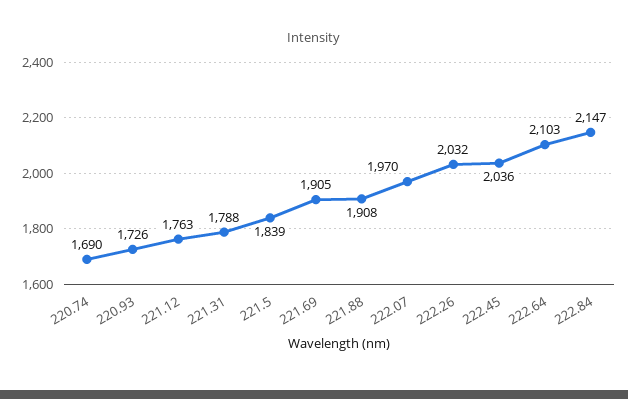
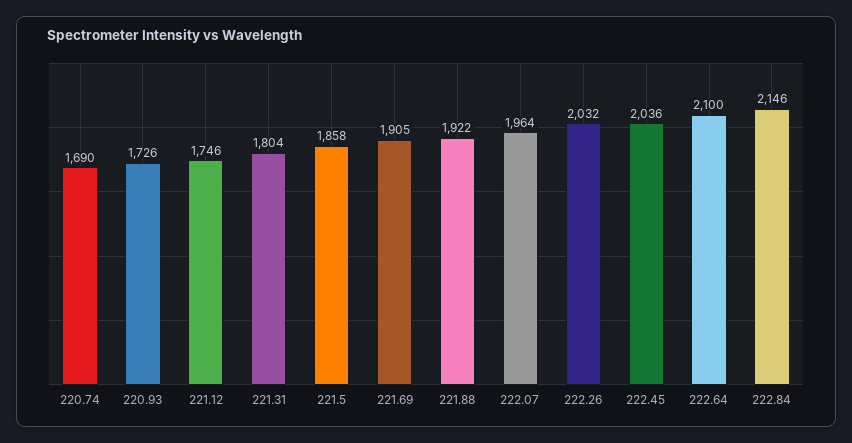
221.12: 1763 -> 1746
221.31: 1788 -> 1804
221.5: 1839 -> 1858
221.88: 1908 -> 1922
222.07: 1970 -> 1964
222.64: 2103 -> 2100
222.84: 2147 -> 2146

